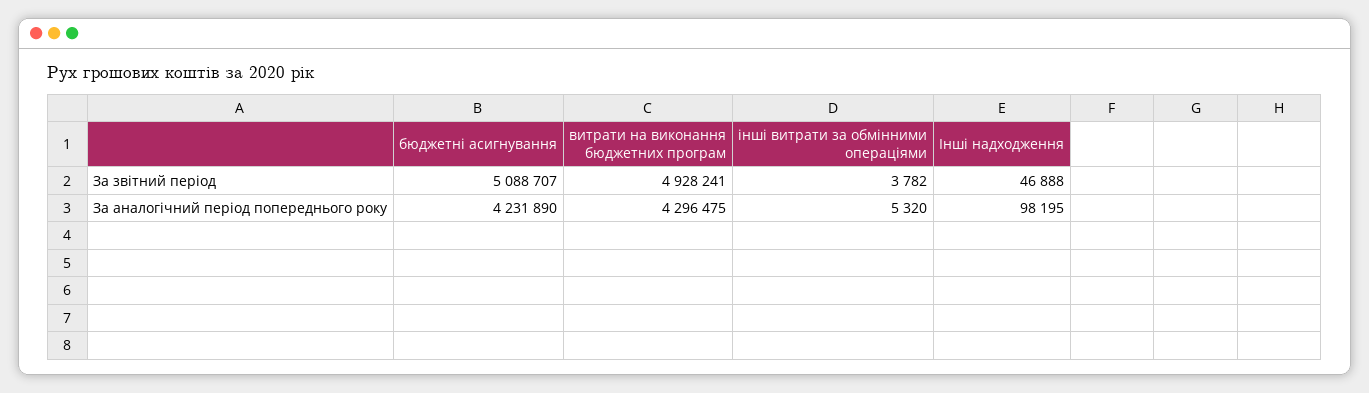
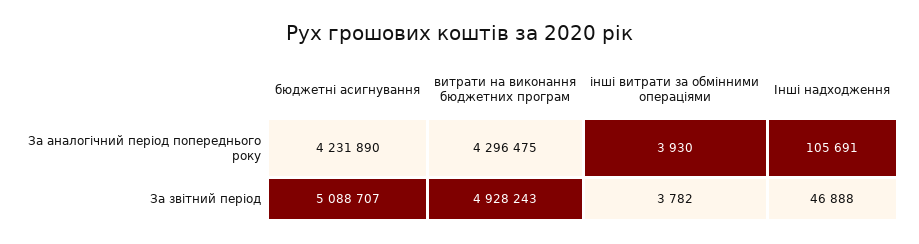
витрати на виконання бюджетних програм, За звітний період: 4928241 -> 4928243
інші витрати за обмінними операціями, За аналогічний період попереднього року: 5320 -> 3930
Інші надходження, За аналогічний період попереднього року: 98195 -> 105691

